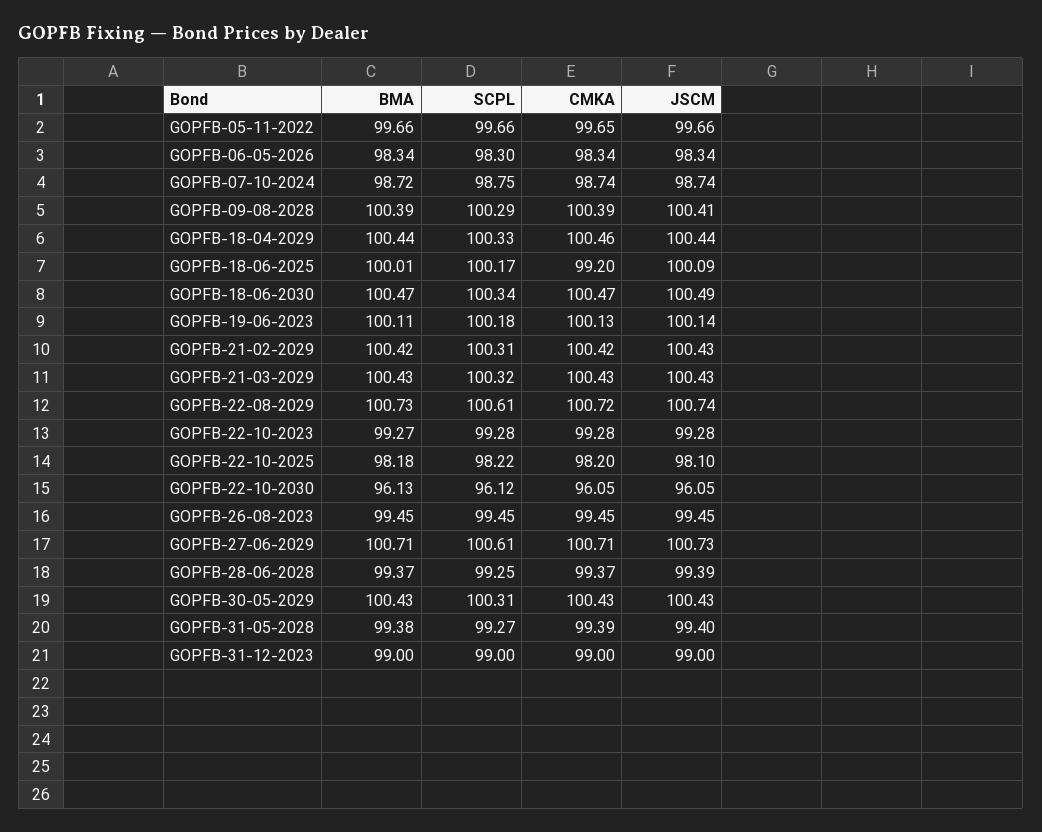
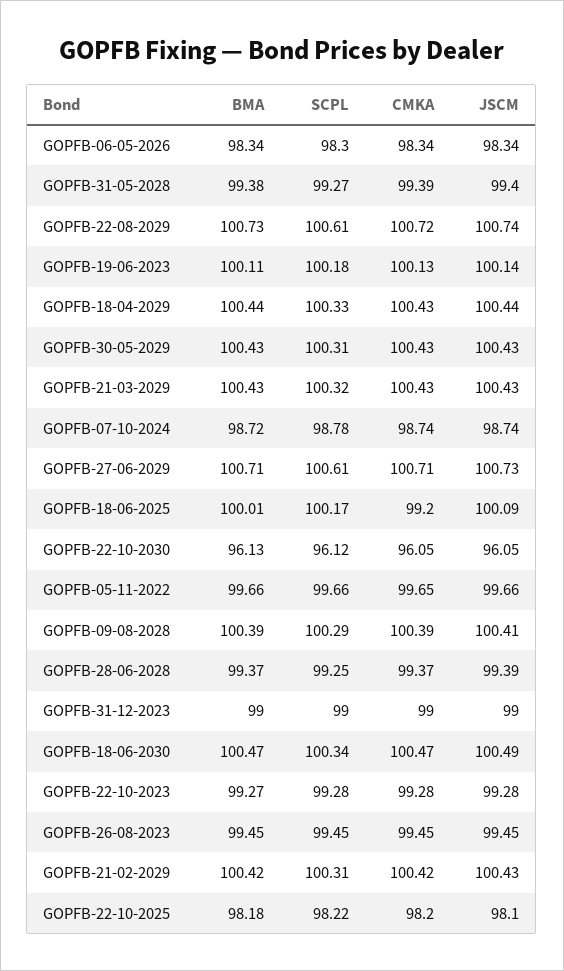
SCPL, GOPFB-07-10-2024: 98.75 -> 98.78
CMKA, GOPFB-18-04-2029: 100.46 -> 100.43

